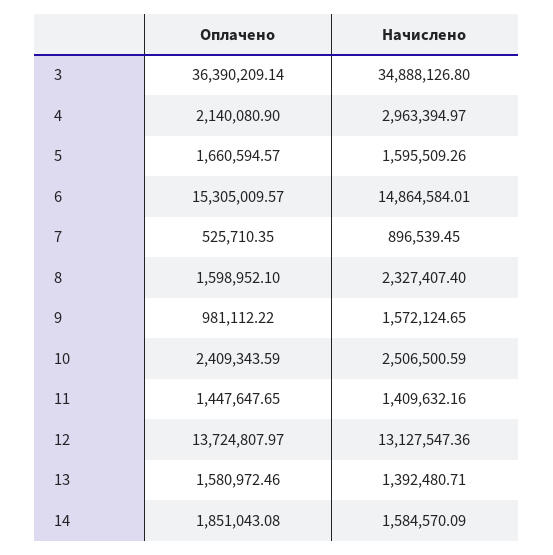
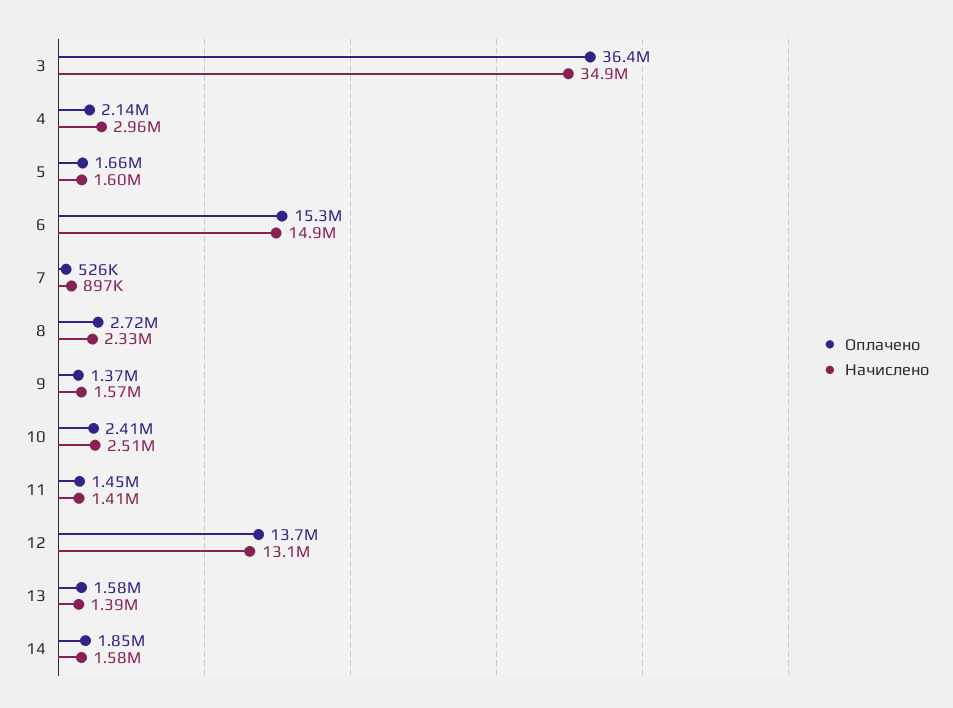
Оплачено, 8: 1598952.1 -> 2720000
Оплачено, 9: 981112.22 -> 1370000

